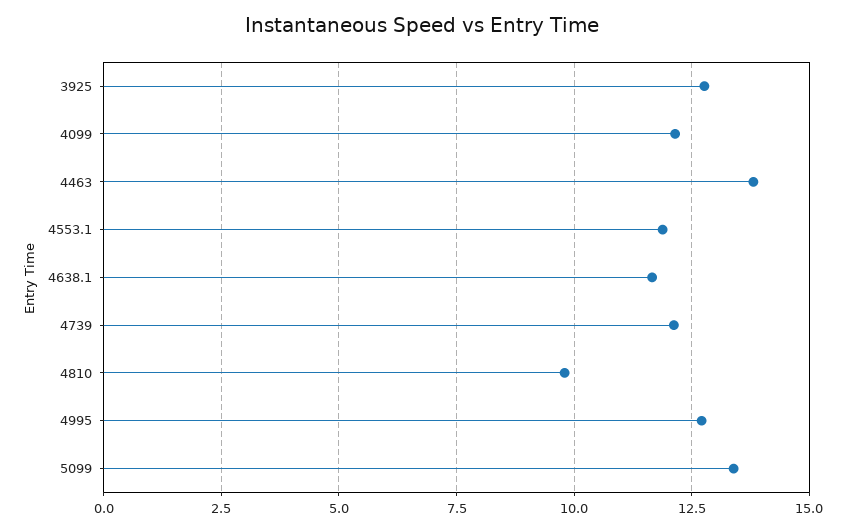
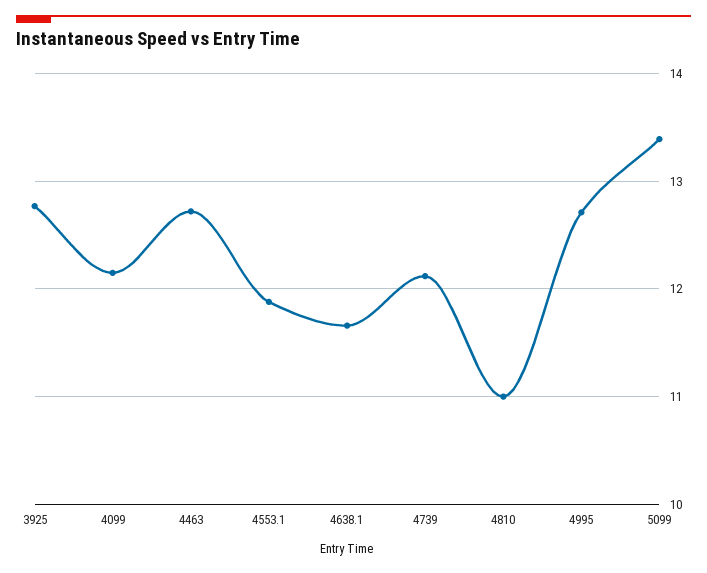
4463: 13.75 -> 12.7
4810: 9.75 -> 11

